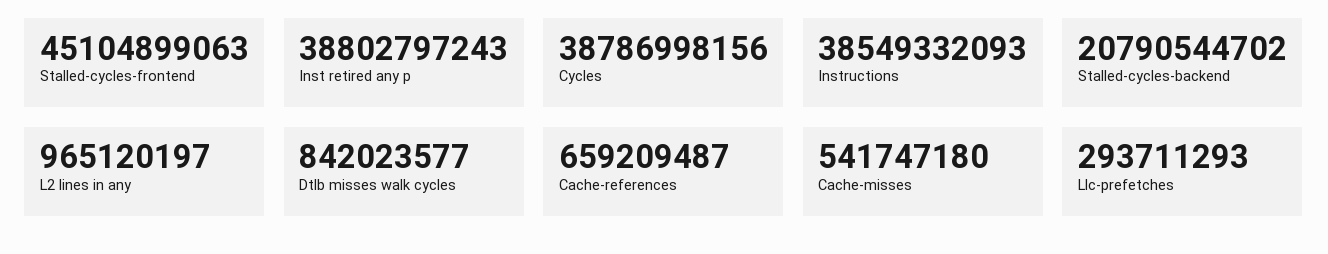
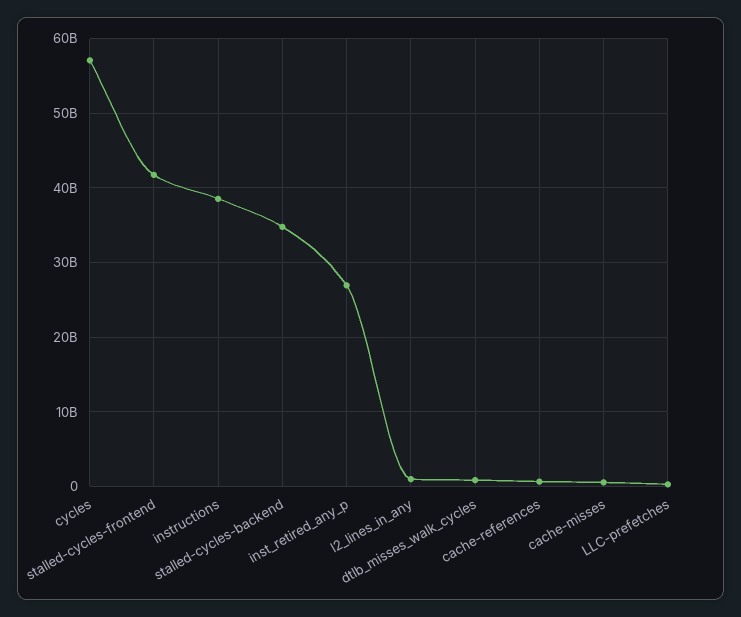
Stalled-cycles-frontend: 45104899063 -> 42000000000
Inst retired any p: 38802797243 -> 27000000000
Cycles: 38786998156 -> 57000000000
Stalled-cycles-backend: 20790544702 -> 35000000000

